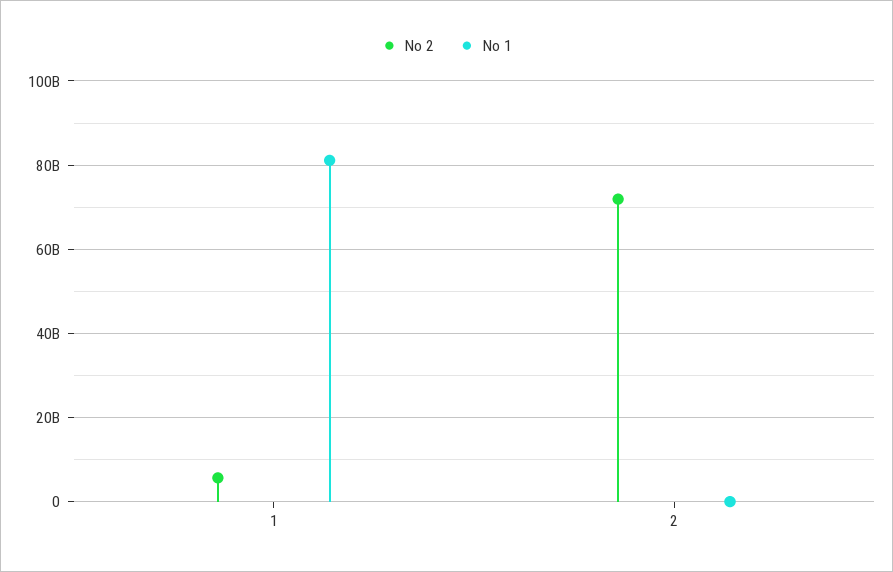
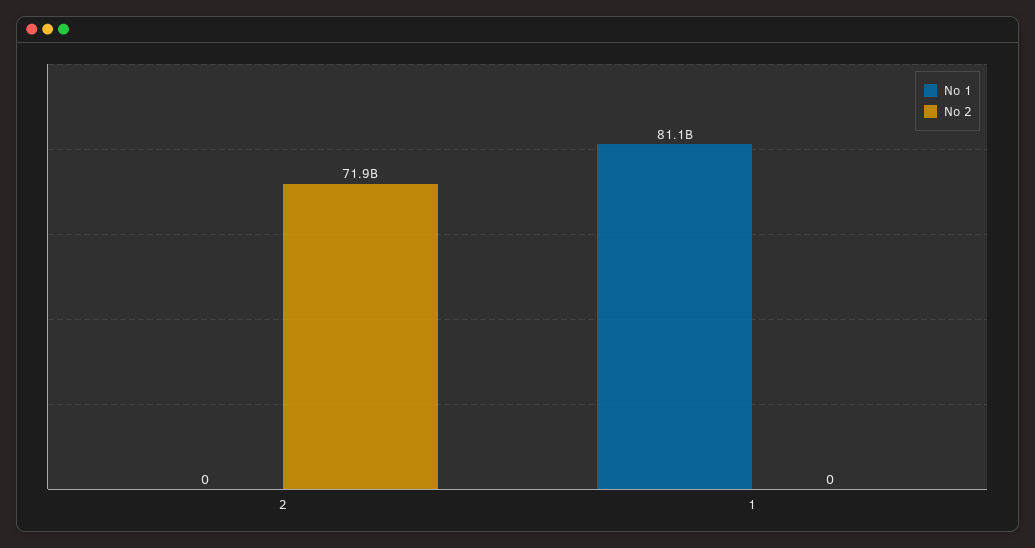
No 2, 1: 6000000000 -> 0

